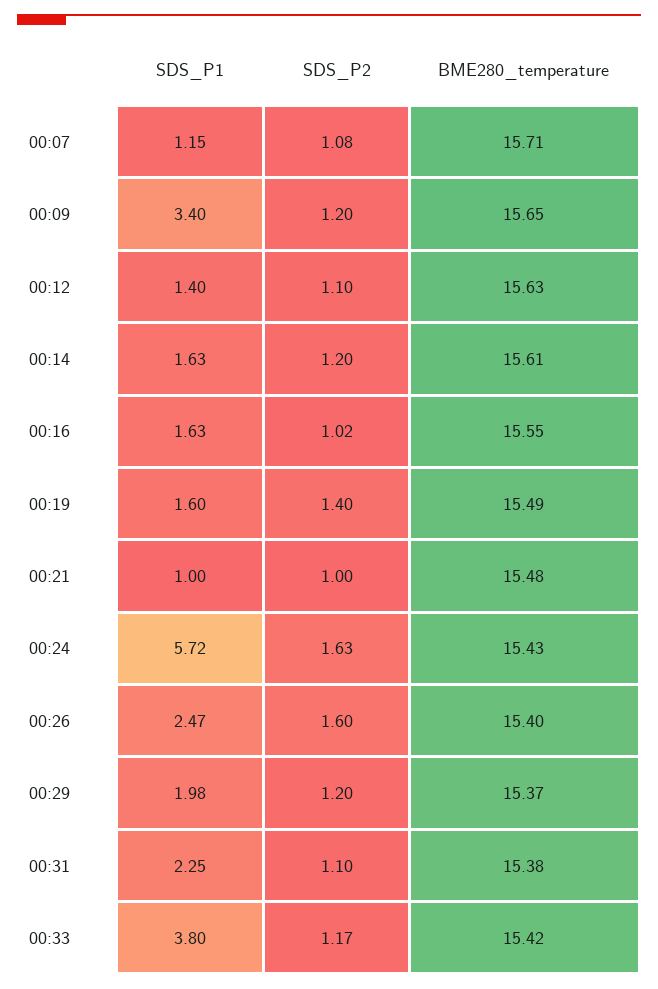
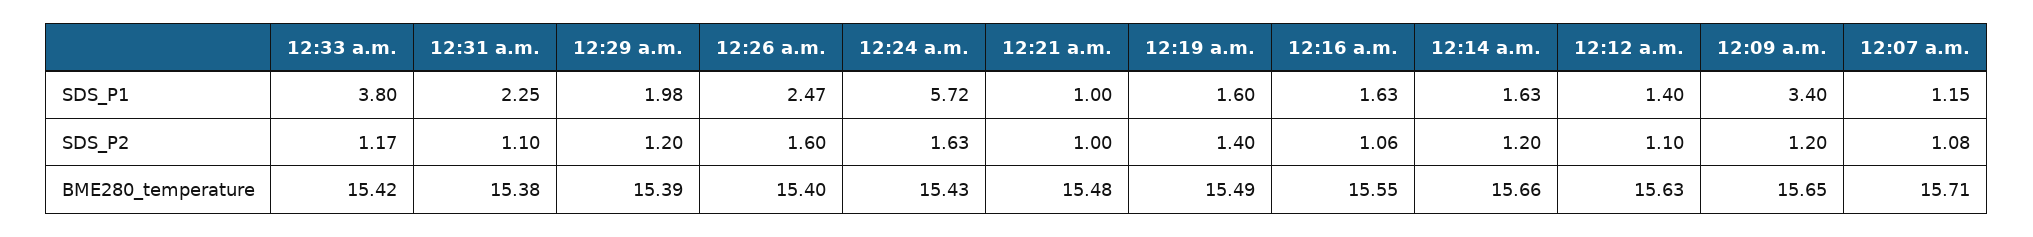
BME280_temperature, 00:14: 15.61 -> 15.66
SDS_P2, 00:16: 1.02 -> 1.06
BME280_temperature, 00:29: 15.37 -> 15.39

